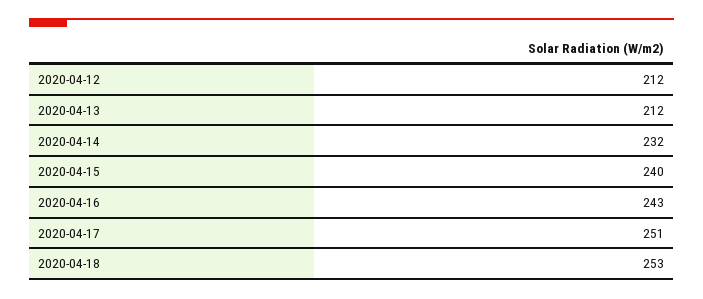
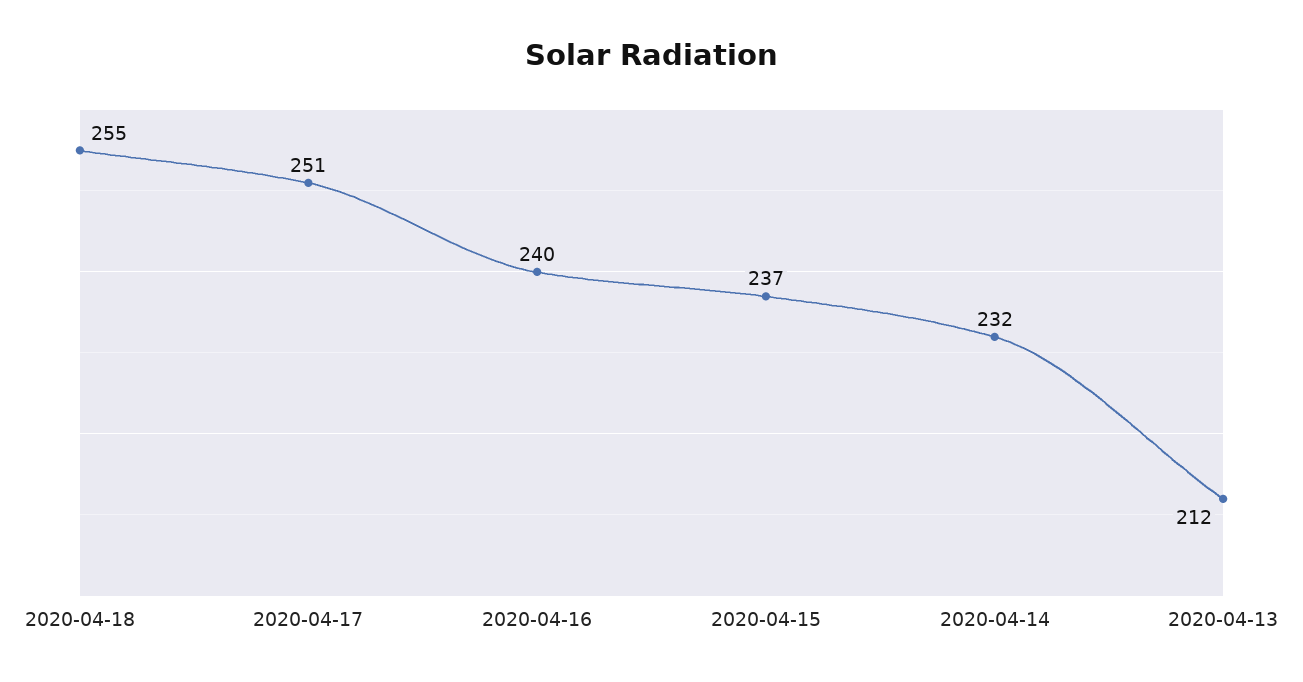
2020-04-12: 212 -> none
2020-04-15: 240 -> 237
2020-04-16: 243 -> 240
2020-04-18: 253 -> 255

